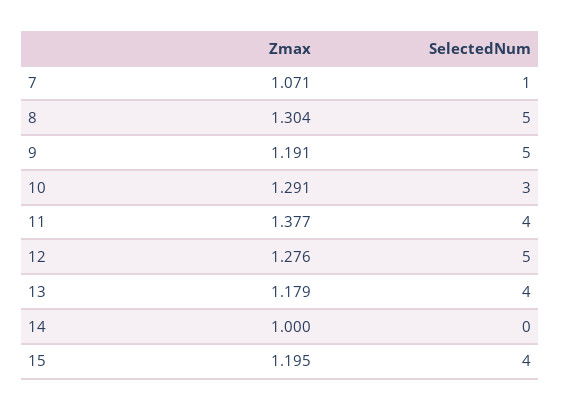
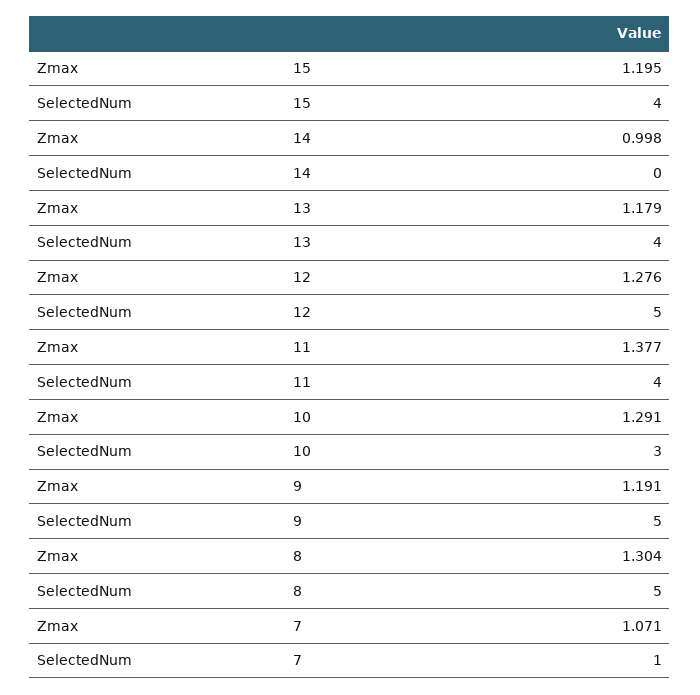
Zmax, 14: 1 -> 0.998

